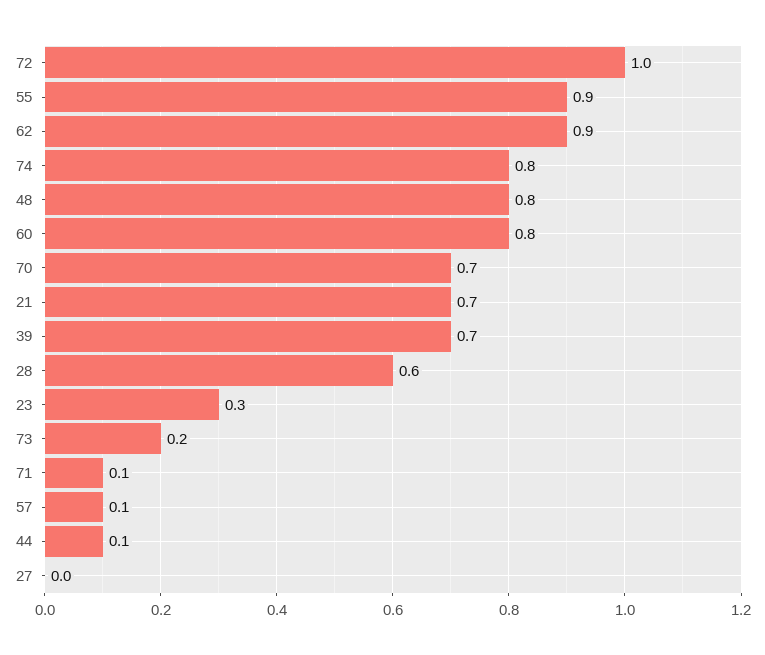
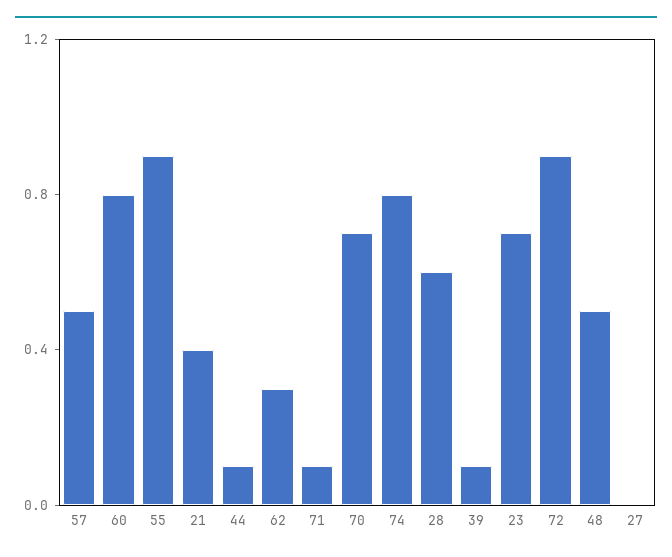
72: 1 -> 0.9
62: 0.9 -> 0.3
48: 0.8 -> 0.5
21: 0.7 -> 0.4
39: 0.7 -> 0.1
23: 0.3 -> 0.7
73: 0.2 -> none
57: 0.1 -> 0.5

